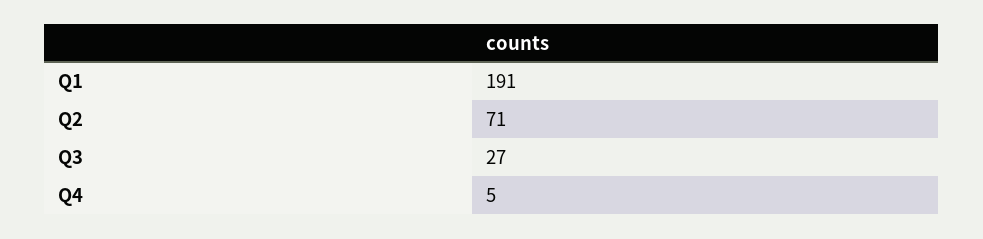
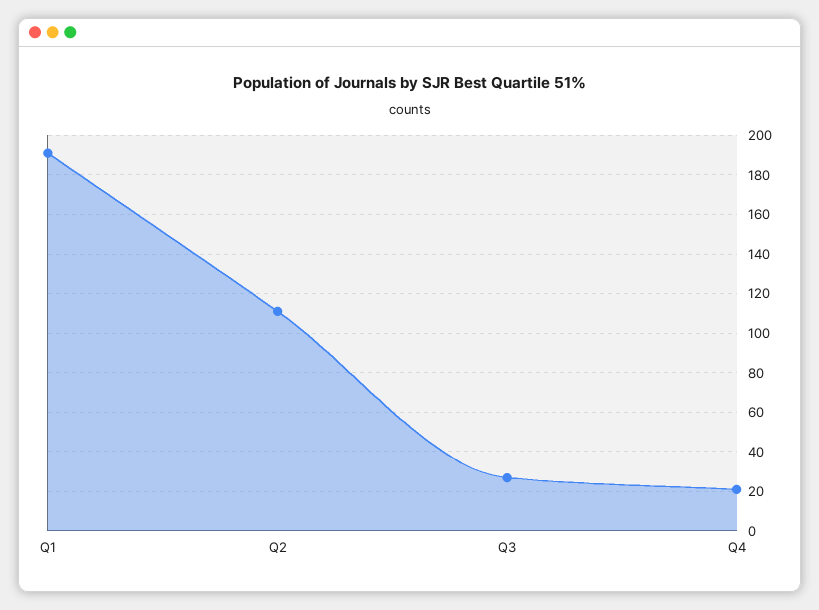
Q2: 71 -> 110
Q4: 5 -> 20

